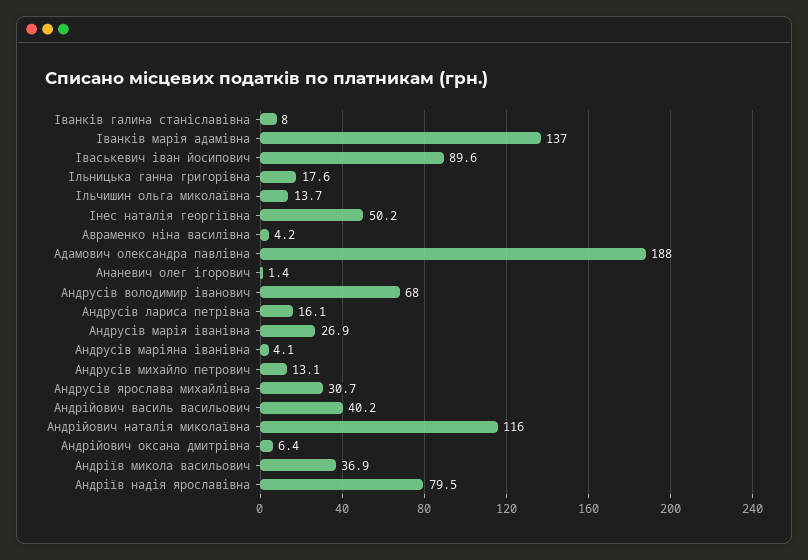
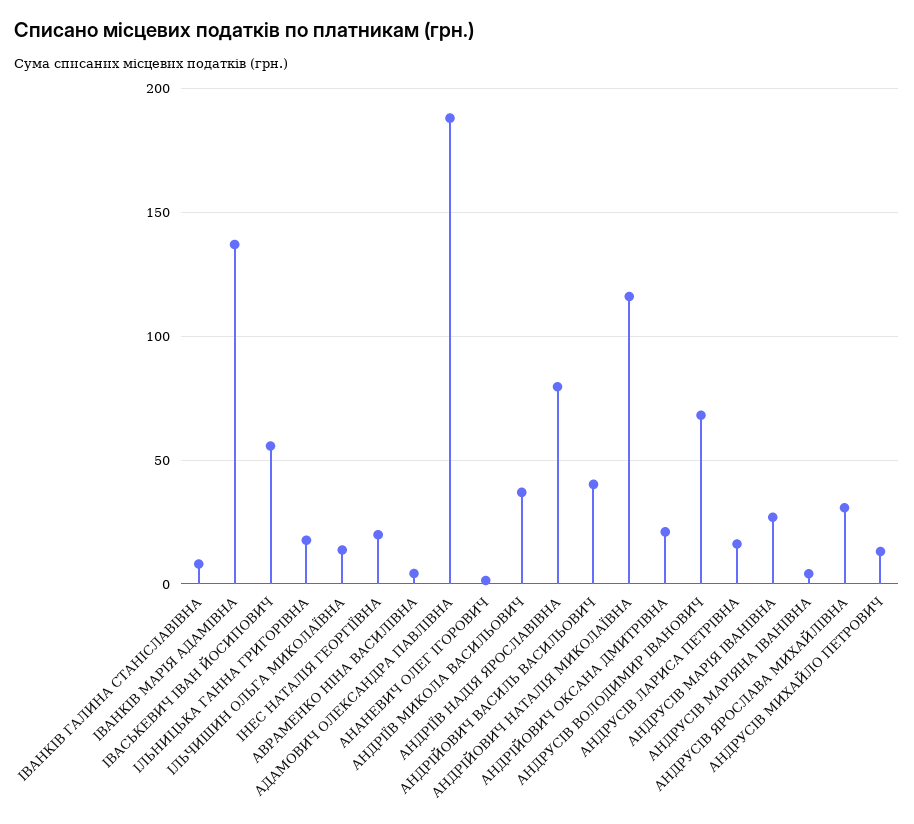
Iваськевич iван йосипович: 89.6 -> 55
Iнес наталiя георгiївна: 50.2 -> 20
Андрійович оксана дмитрівна: 6.4 -> 20

